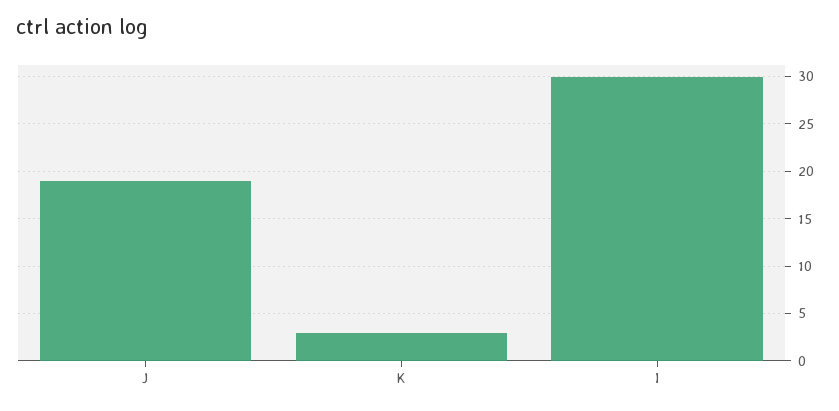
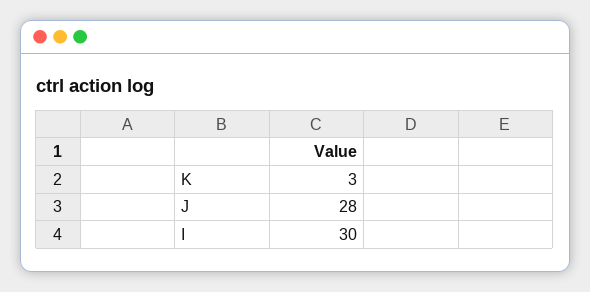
J: 19 -> 28

